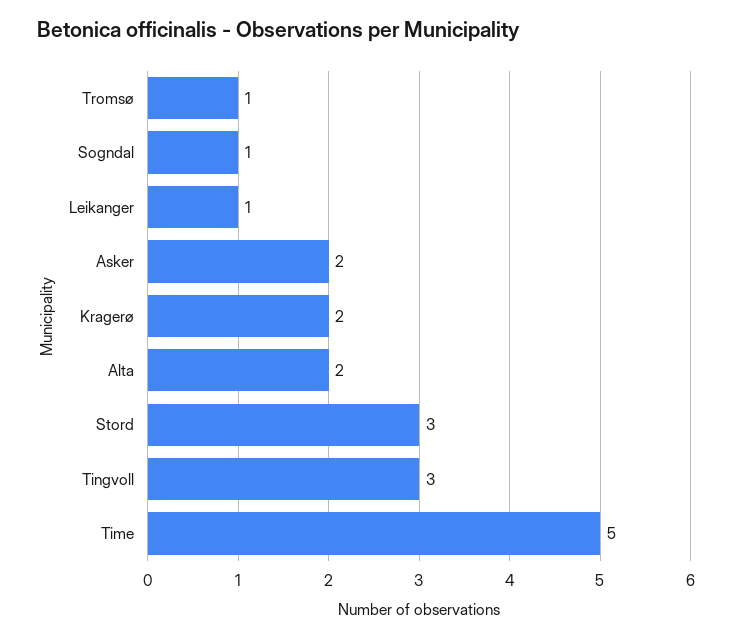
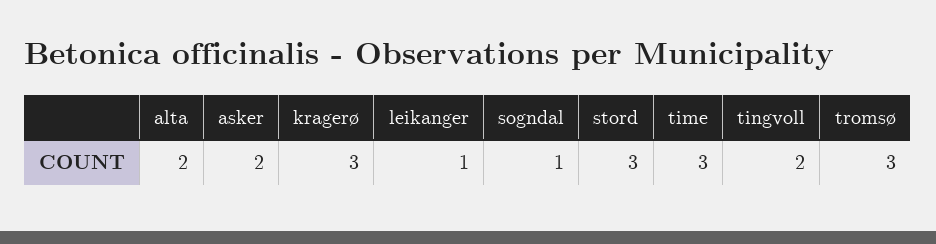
Tromsø: 1 -> 3
Kragerø: 2 -> 3
Tingvoll: 3 -> 2
Time: 5 -> 3

